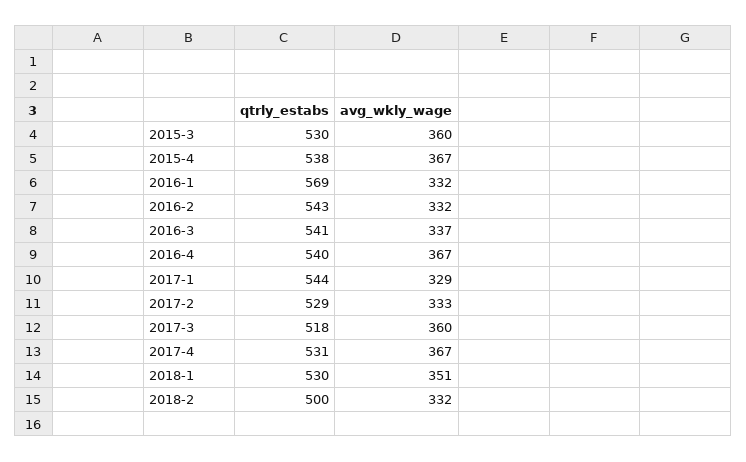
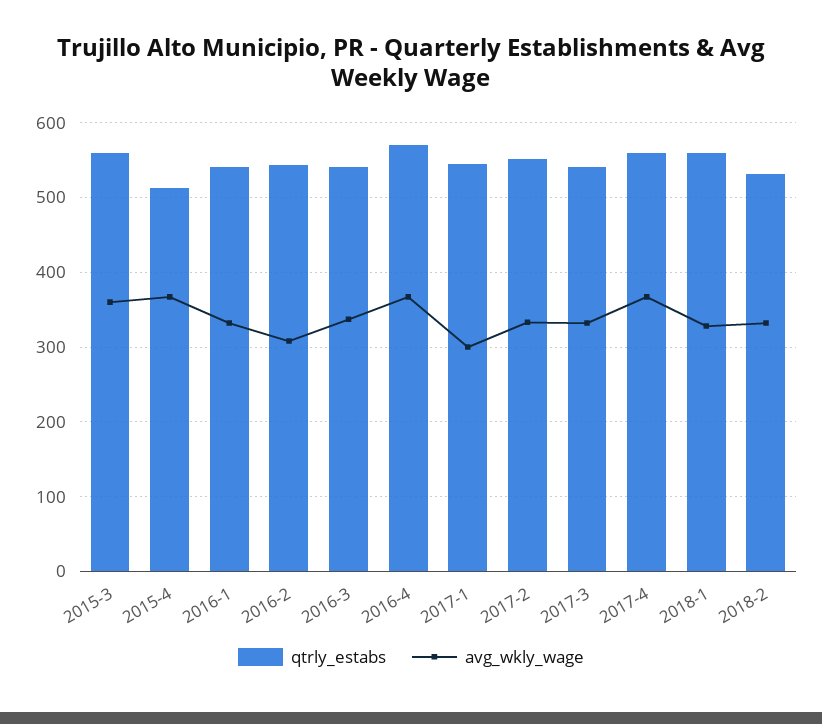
qtrly_estabs, 2015-3: 530 -> 560
qtrly_estabs, 2015-4: 538 -> 510
qtrly_estabs, 2016-1: 569 -> 540
avg_wkly_wage, 2016-2: 332 -> 310
qtrly_estabs, 2016-4: 540 -> 570
avg_wkly_wage, 2017-1: 329 -> 300
qtrly_estabs, 2017-2: 529 -> 550
qtrly_estabs, 2017-3: 518 -> 540
avg_wkly_wage, 2017-3: 360 -> 330
qtrly_estabs, 2017-4: 531 -> 560
qtrly_estabs, 2018-1: 530 -> 560
avg_wkly_wage, 2018-1: 351 -> 330
qtrly_estabs, 2018-2: 500 -> 530

